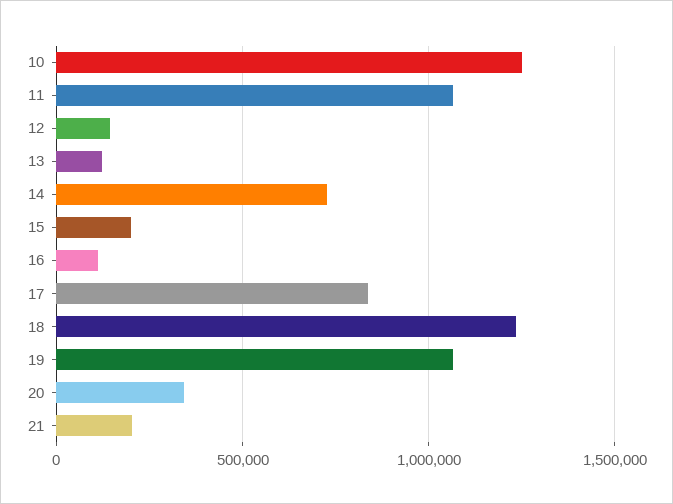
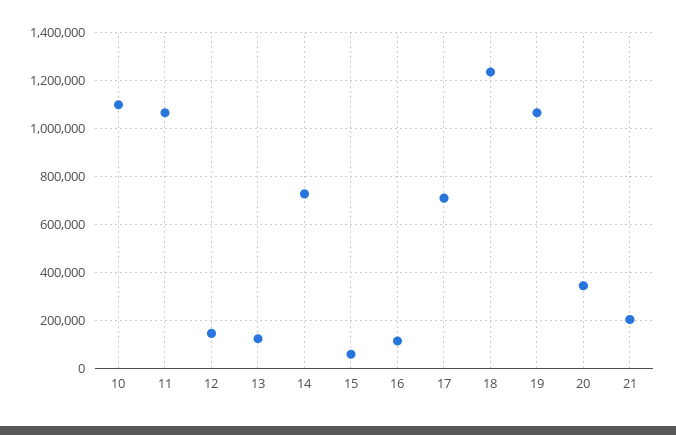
10: 1250000 -> 1100000
15: 200000 -> 50000
17: 850000 -> 700000

